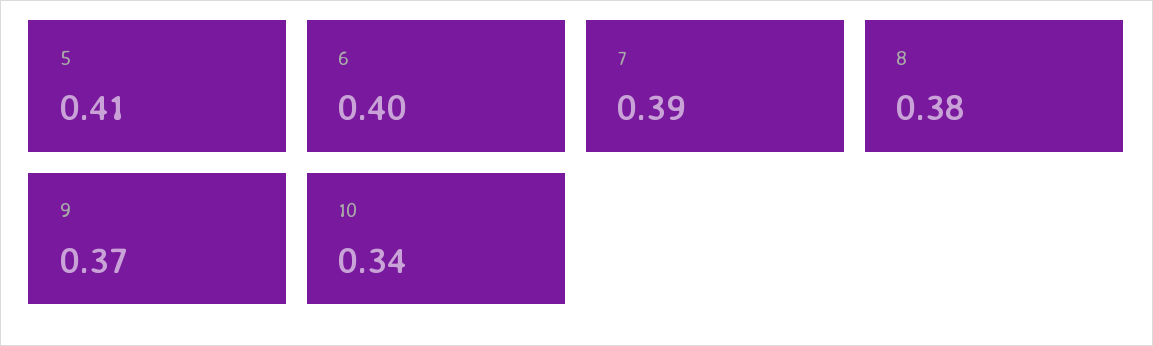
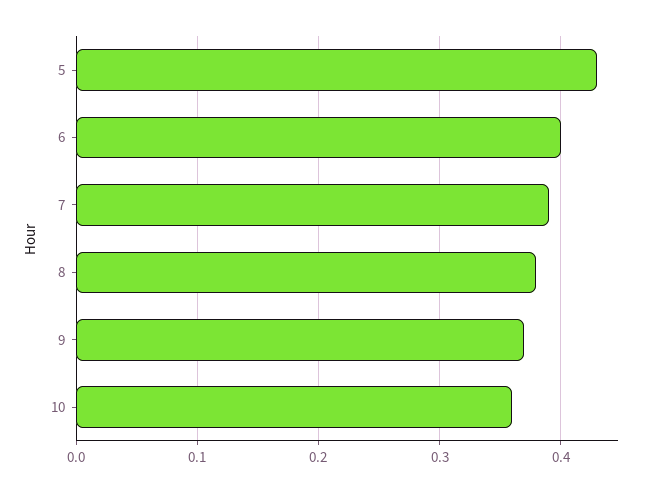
5: 0.41 -> 0.43
10: 0.34 -> 0.36

